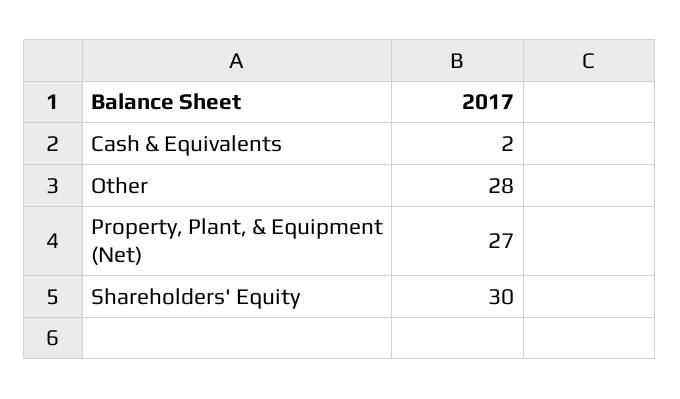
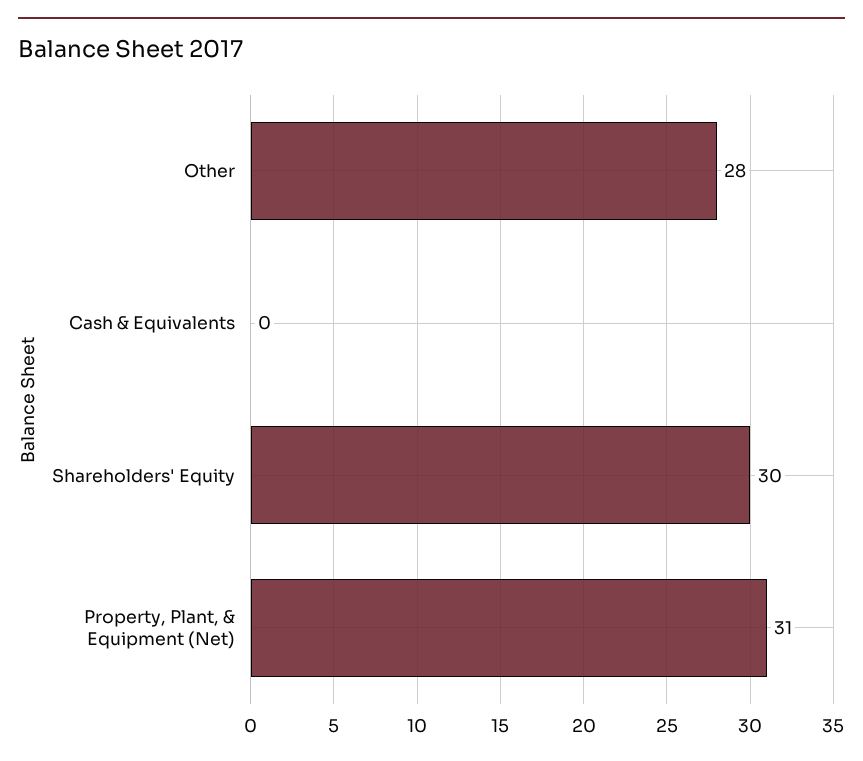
Cash & Equivalents: 2 -> 0
Property, Plant, & Equipment (Net): 27 -> 31

